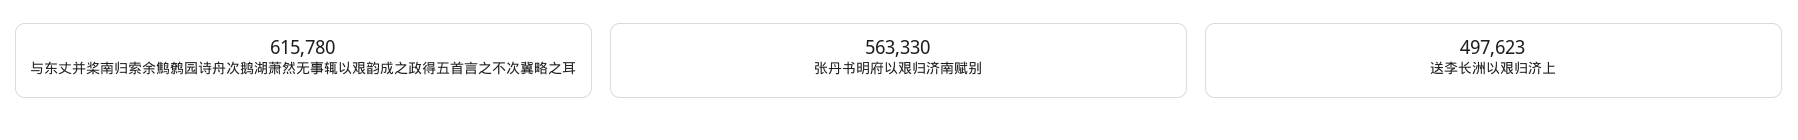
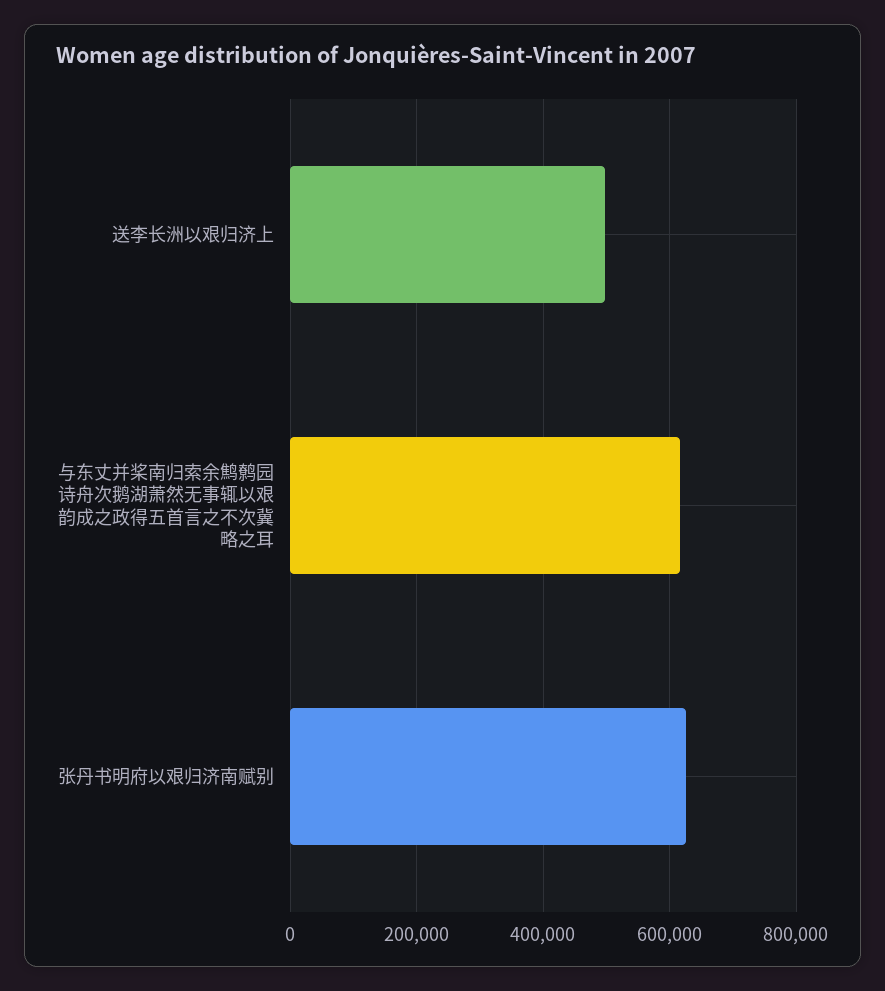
张丹书明府以艰归济南赋别: 563330 -> 620000

